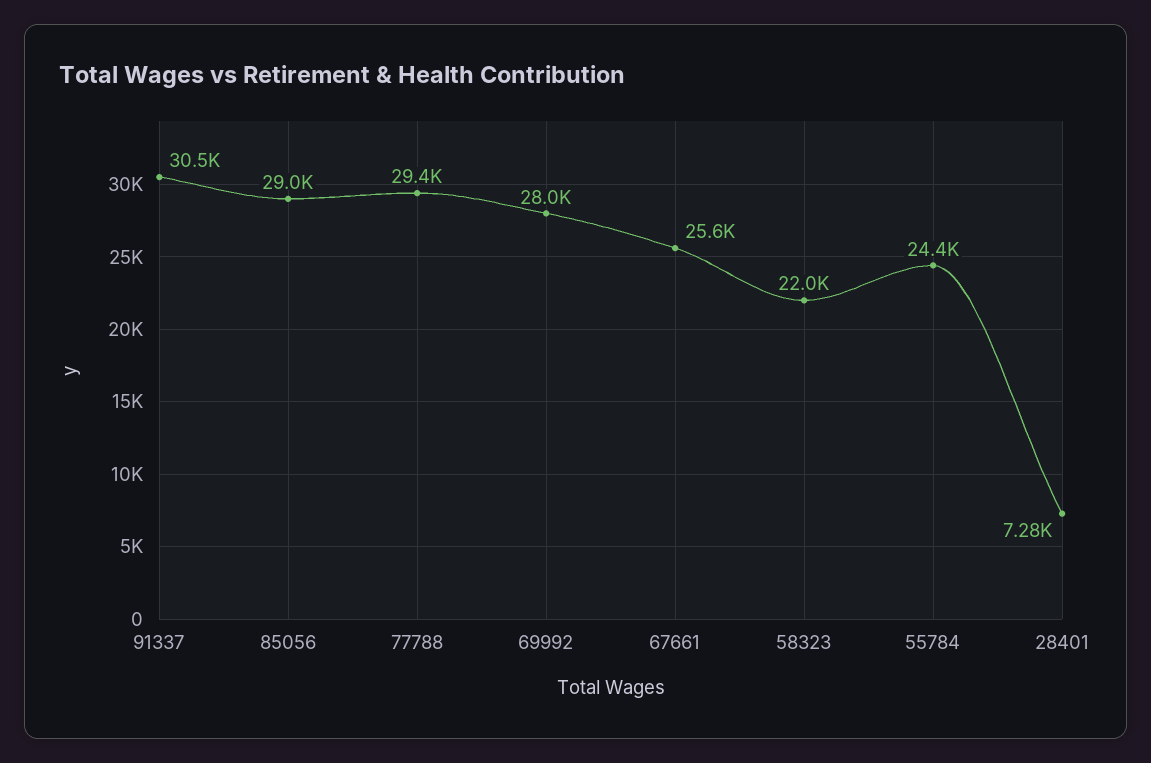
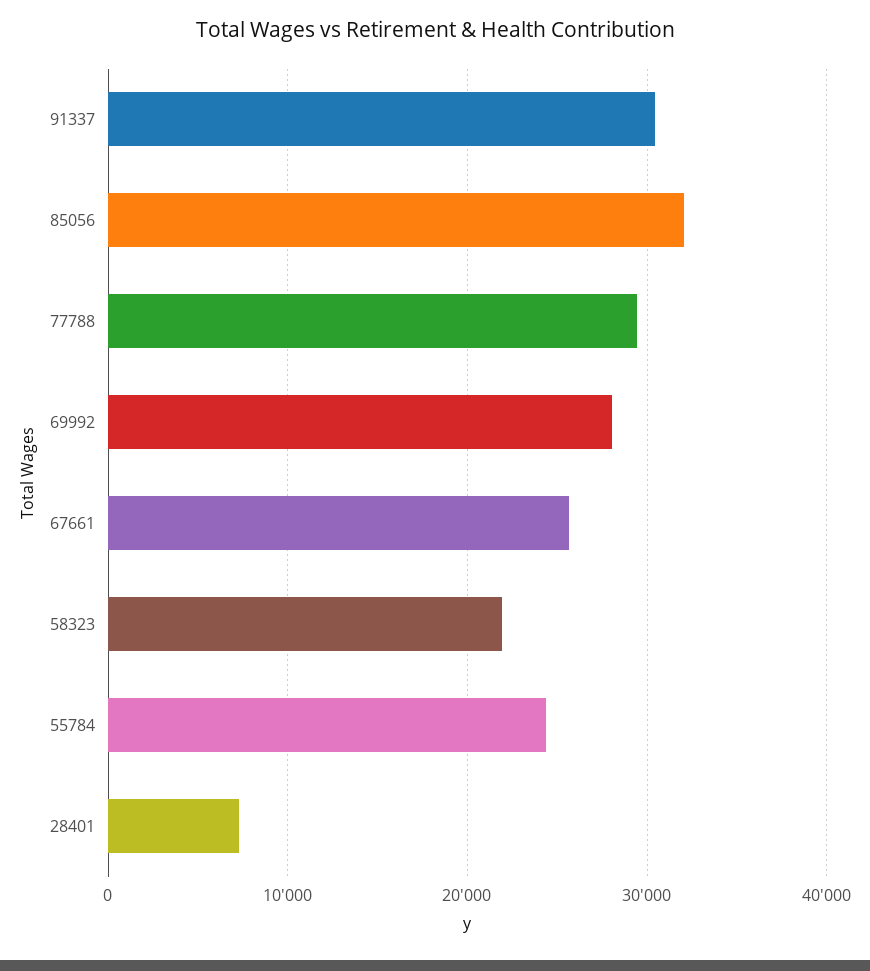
85056: 29000 -> 32000

